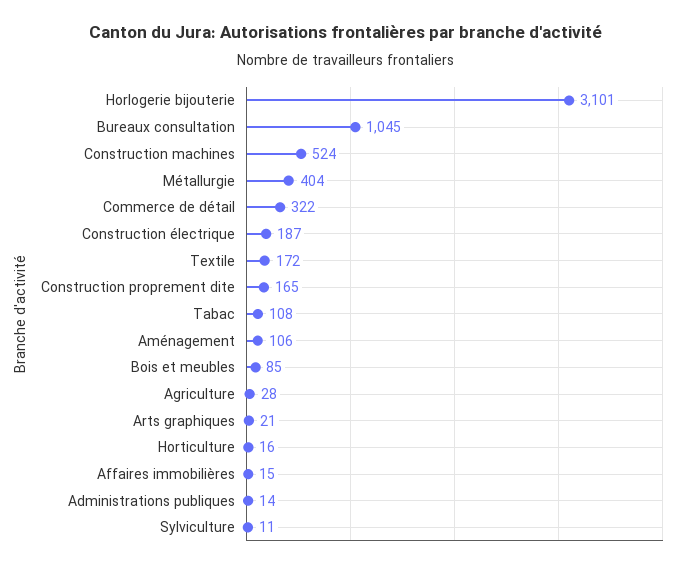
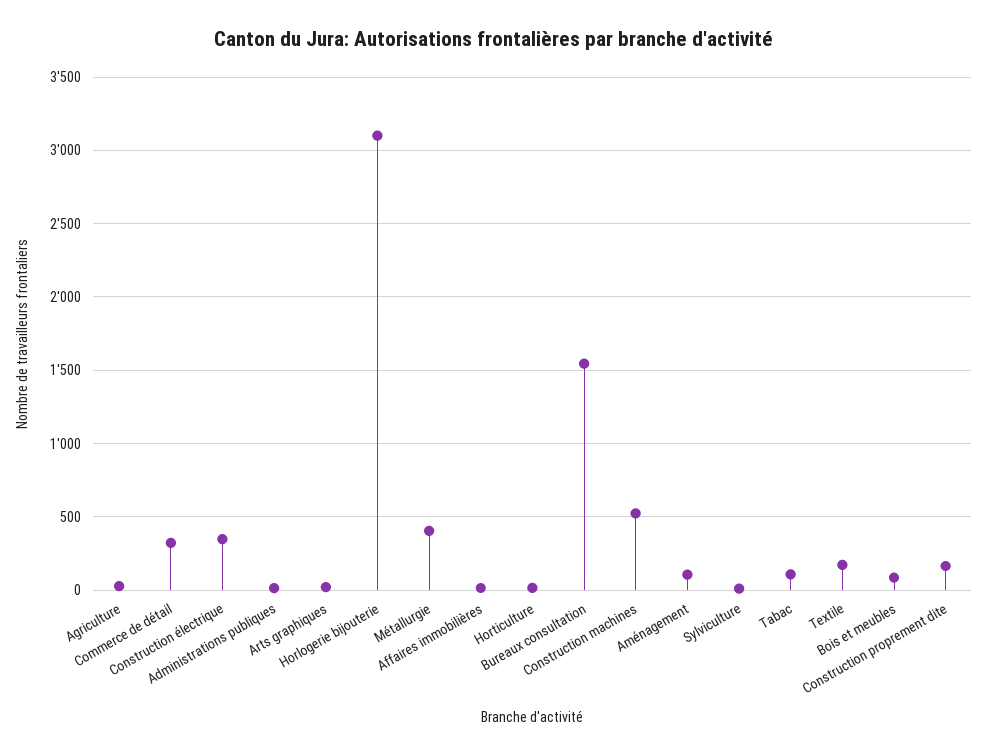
Bureaux consultation: 1045 -> 1550
Construction électrique: 187 -> 350

